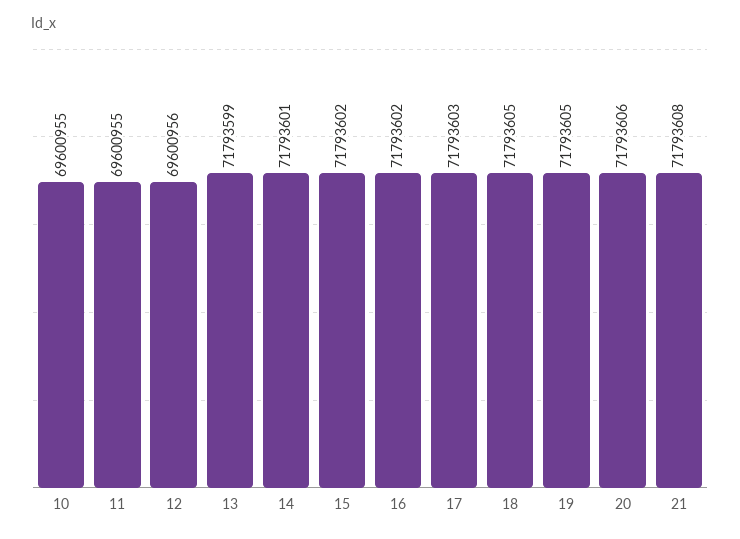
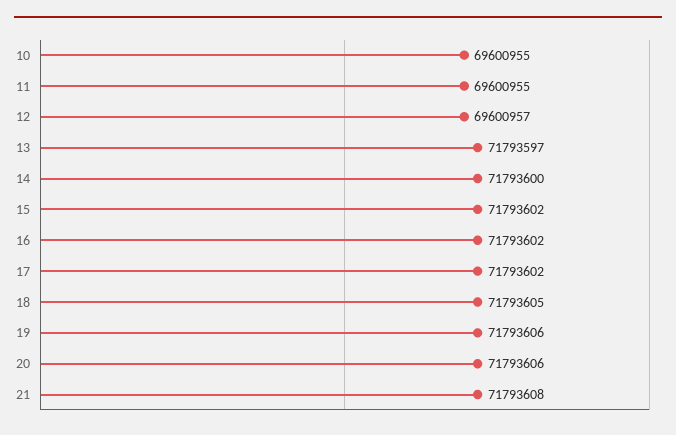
12: 69600956 -> 69600957
13: 71793599 -> 71793597
14: 71793601 -> 71793600
17: 71793603 -> 71793602
19: 71793605 -> 71793606

